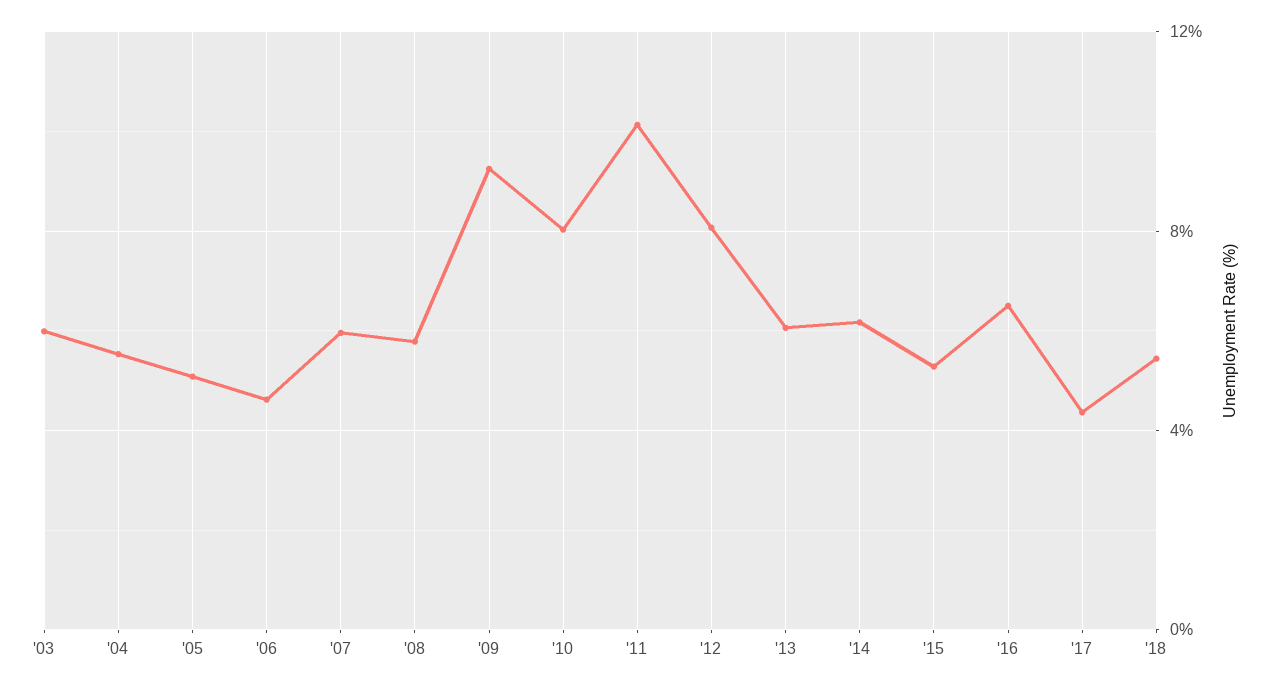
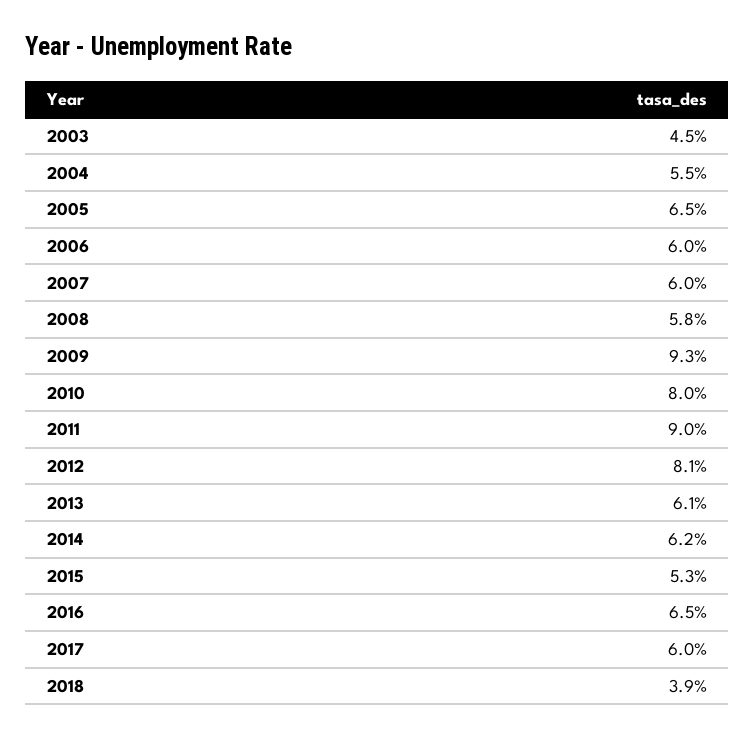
'03: 6 -> 4.5
'05: 5 -> 6.5
'06: 4.5 -> 6
'11: 10 -> 9
'17: 4.5 -> 6
'18: 5.5 -> 3.9

